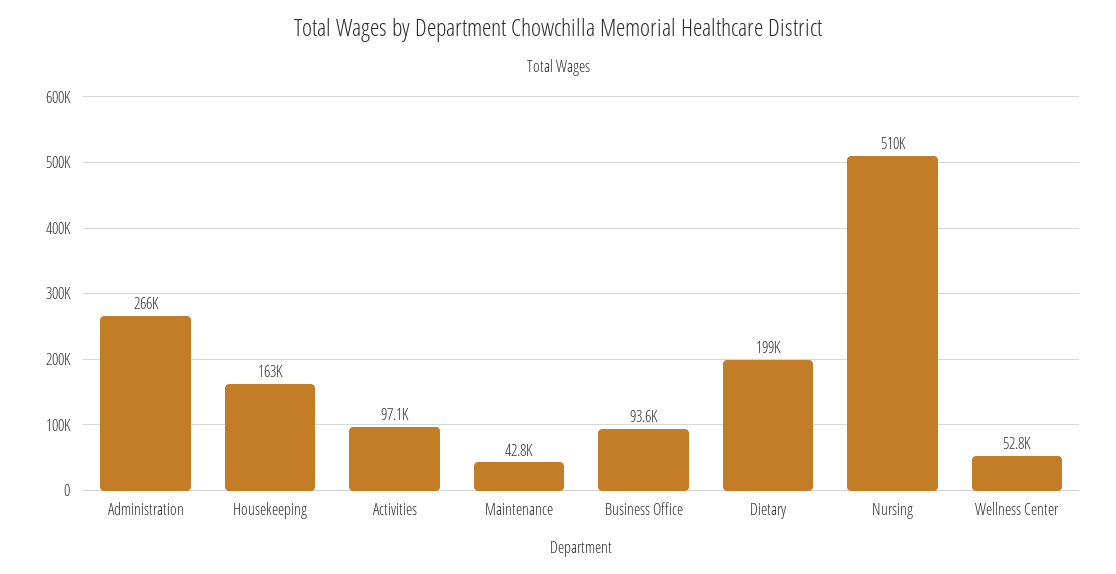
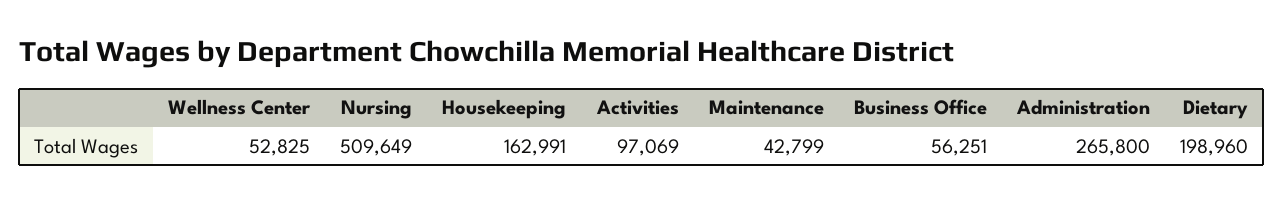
Business Office: 93600 -> 56251

